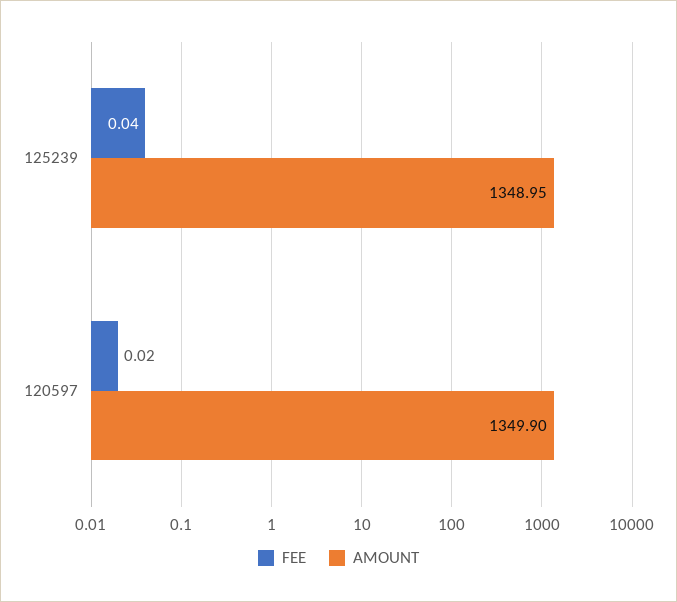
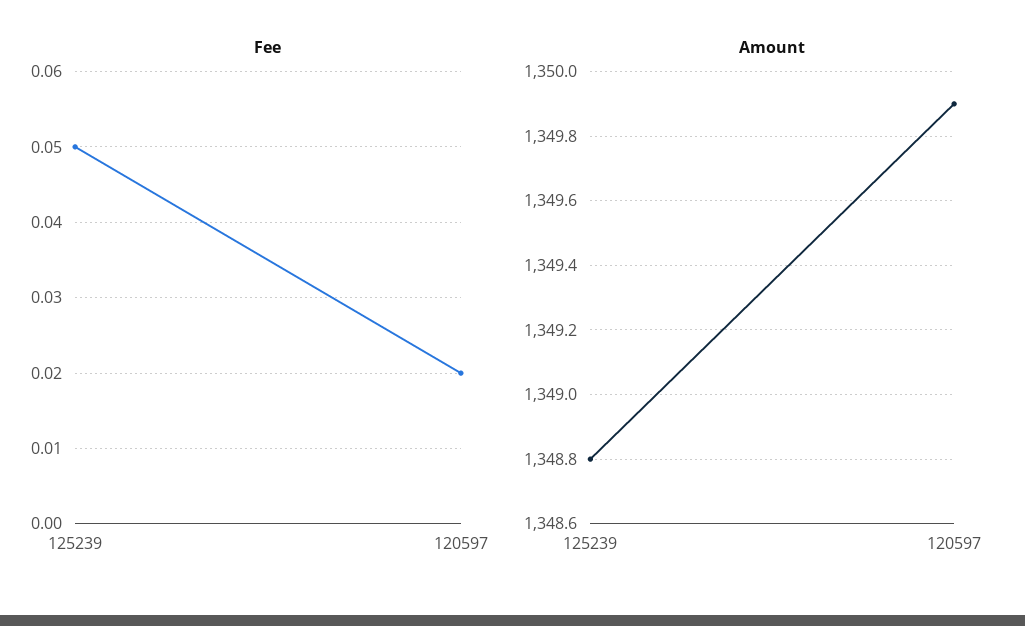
FEE, 125239: 0.04 -> 0.05
AMOUNT, 125239: 1348.95 -> 1348.8

